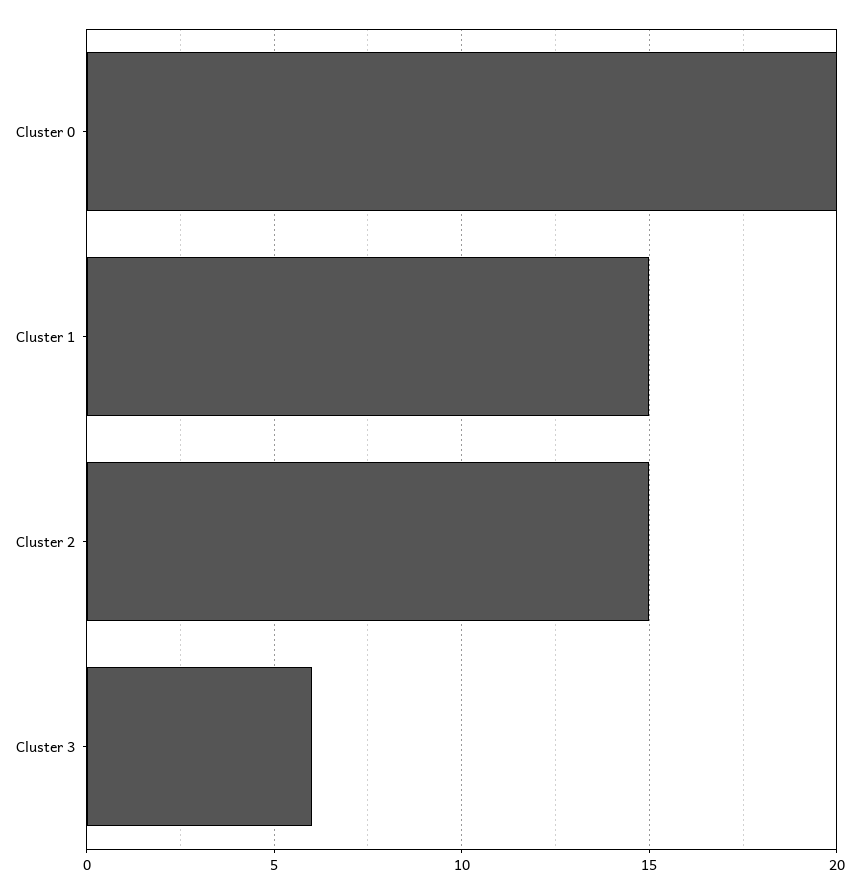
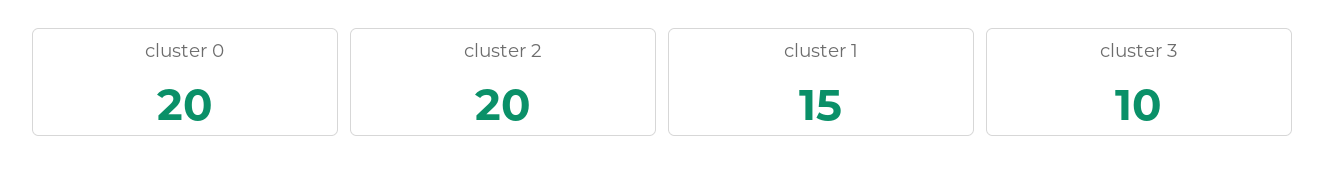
Cluster 2: 15 -> 20
Cluster 3: 6 -> 10

